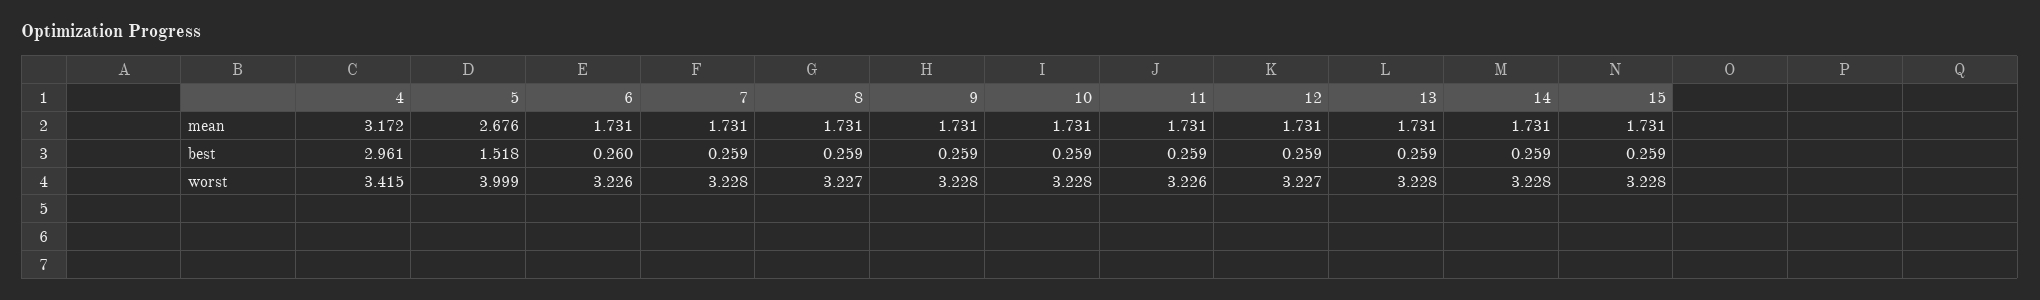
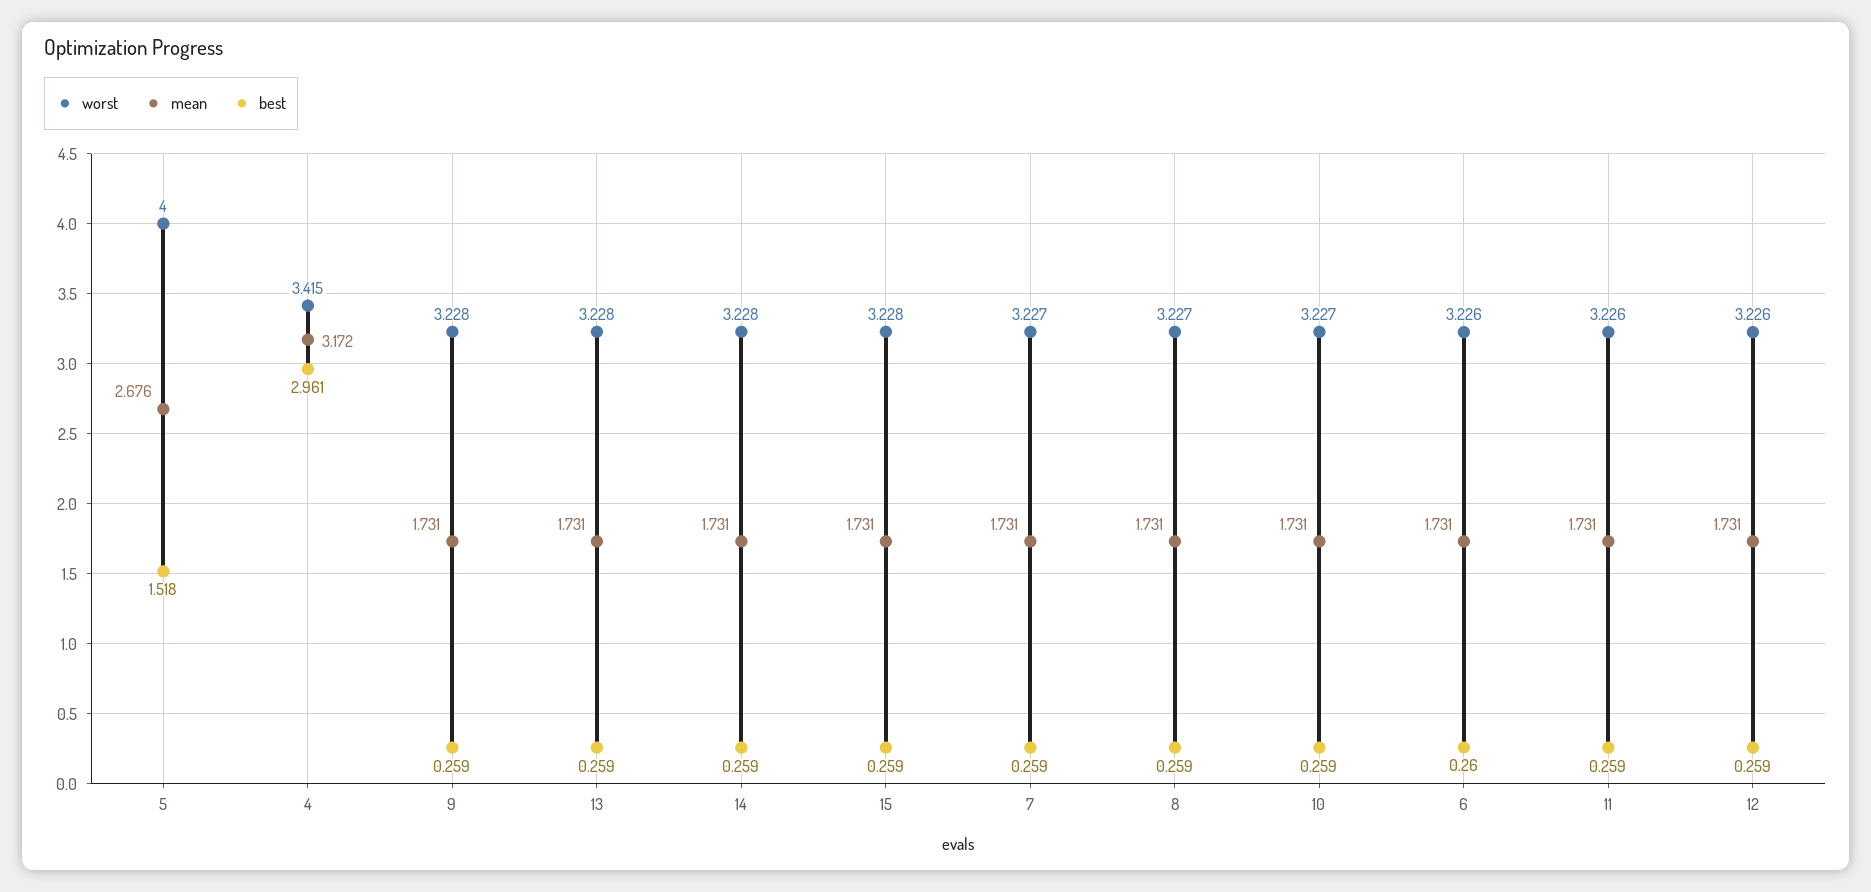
worst, 5: 3.999 -> 4
worst, 7: 3.228 -> 3.227
worst, 10: 3.228 -> 3.227
worst, 12: 3.227 -> 3.226

